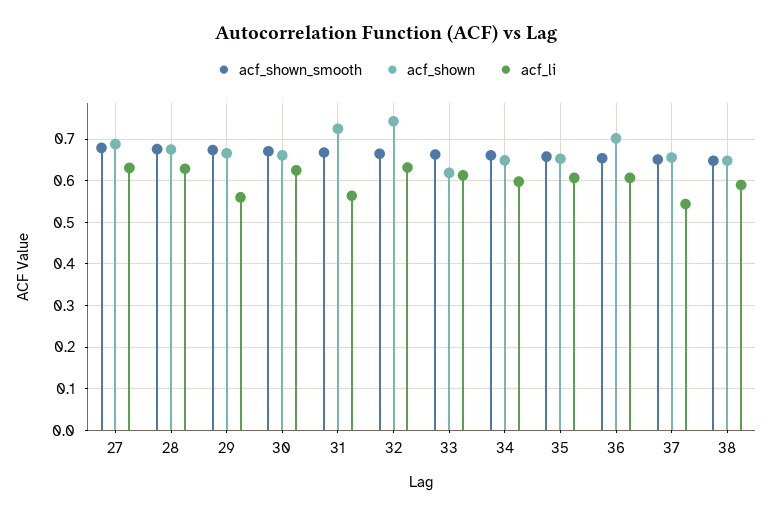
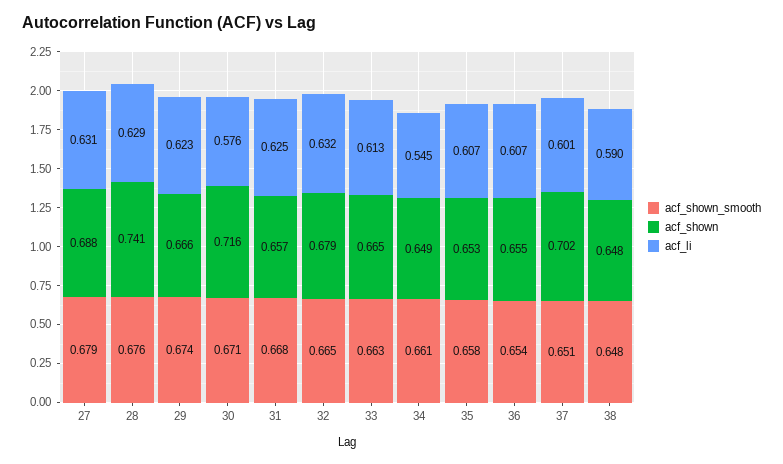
acf_shown, 28: 0.68 -> 0.741
acf_li, 29: 0.56 -> 0.623
acf_shown, 30: 0.66 -> 0.716
acf_li, 30: 0.62 -> 0.576
acf_shown, 31: 0.72 -> 0.657
acf_li, 31: 0.56 -> 0.625
acf_shown, 32: 0.74 -> 0.679
acf_shown, 33: 0.62 -> 0.665
acf_li, 34: 0.6 -> 0.545
acf_shown, 36: 0.7 -> 0.655
acf_shown, 37: 0.66 -> 0.702
acf_li, 37: 0.54 -> 0.601

